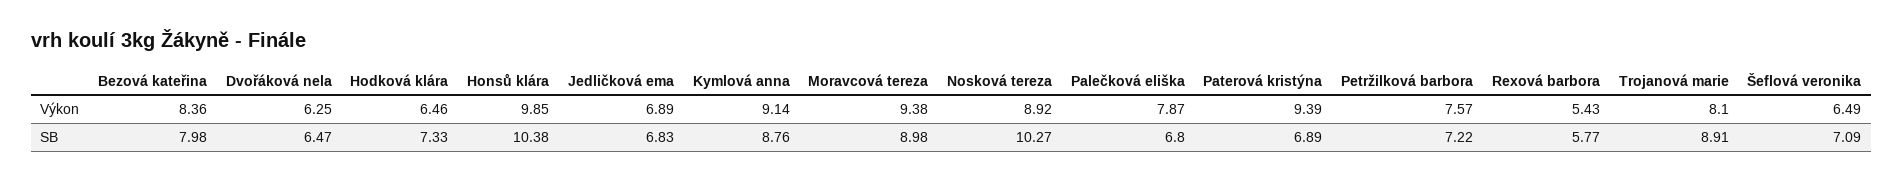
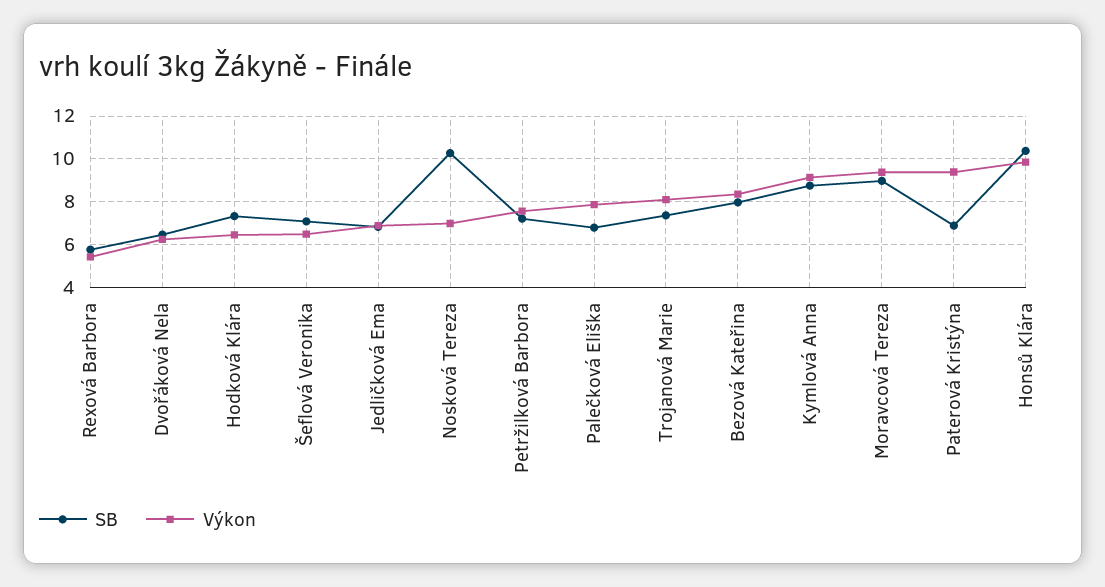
Výkon, Nosková tereza: 8.92 -> 7
SB, Trojanová marie: 8.91 -> 7.5

